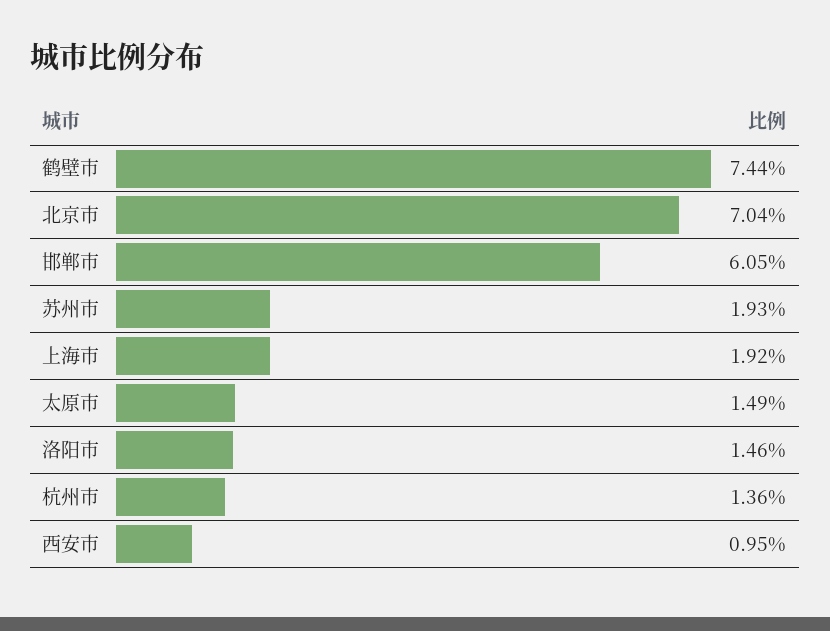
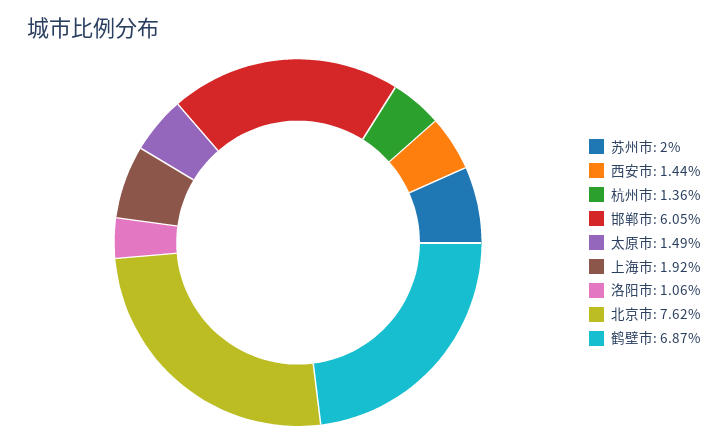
鹤壁市: 7.44 -> 6.87
北京市: 7.04 -> 7.62
苏州市: 1.93 -> 2
洛阳市: 1.46 -> 1.06
西安市: 0.95 -> 1.44

